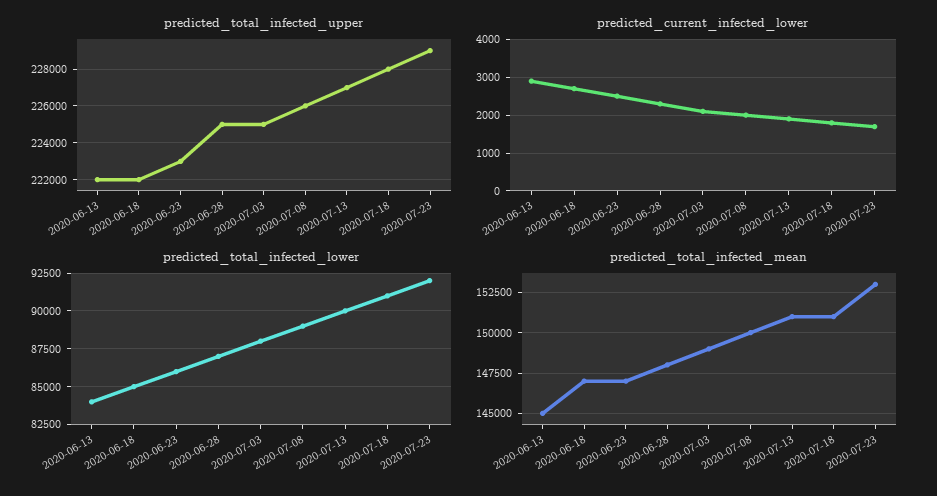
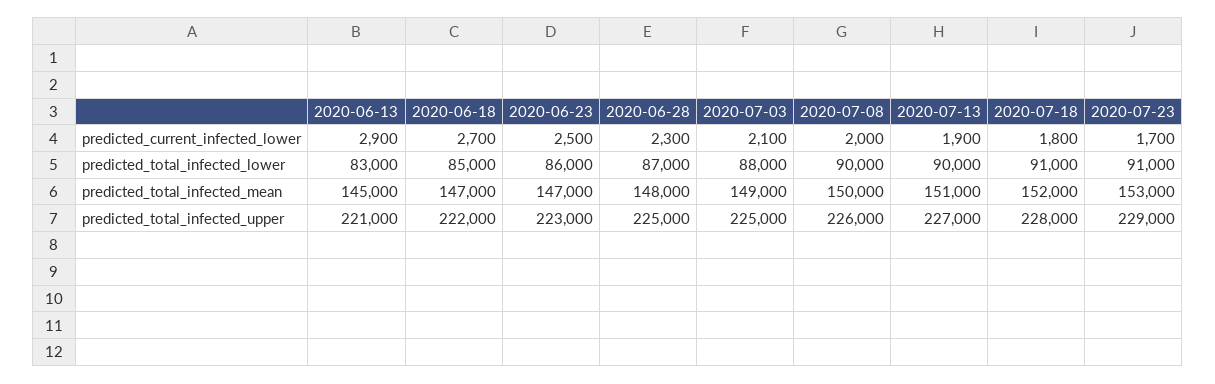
predicted_total_infected_upper, 2020-06-13: 222000 -> 221000
predicted_total_infected_lower, 2020-06-13: 84000 -> 83000
predicted_total_infected_lower, 2020-07-08: 89000 -> 90000
predicted_total_infected_lower, 2020-07-23: 92000 -> 91000
predicted_total_infected_mean, 2020-07-18: 151000 -> 152000

